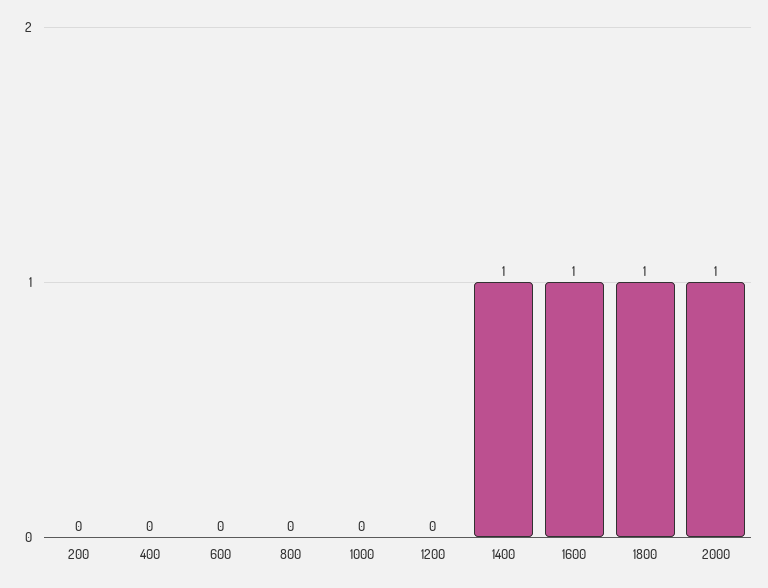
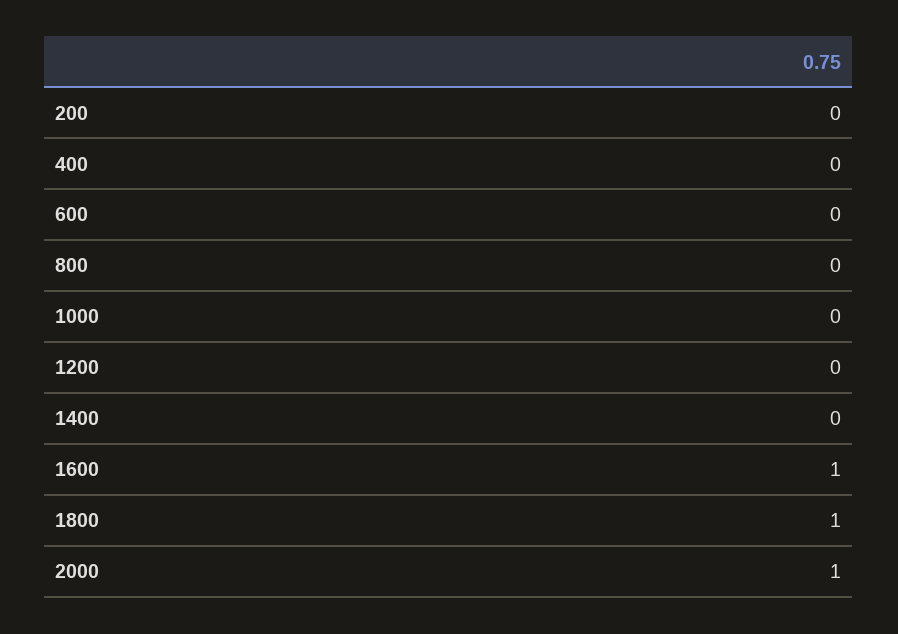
1400: 1 -> 0

